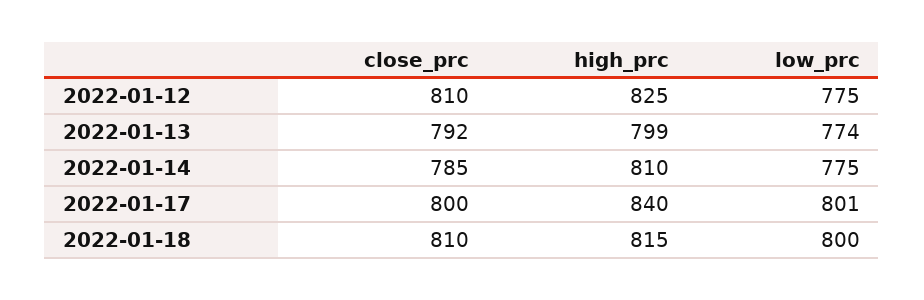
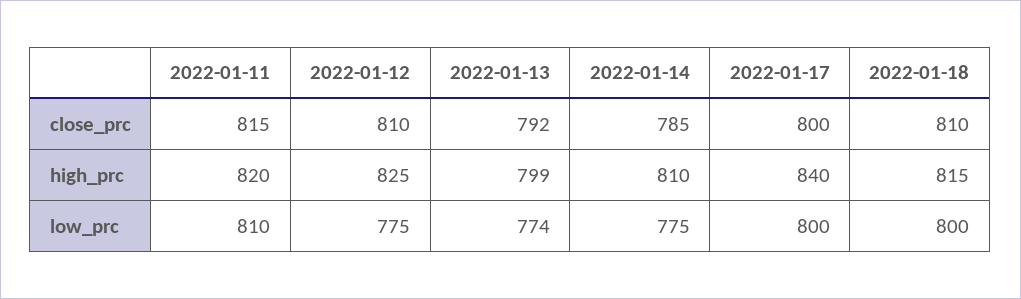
low_prc, 2022-01-17: 801 -> 800
close_prc, 2022-01-11: none -> 815
high_prc, 2022-01-11: none -> 820
low_prc, 2022-01-11: none -> 810

